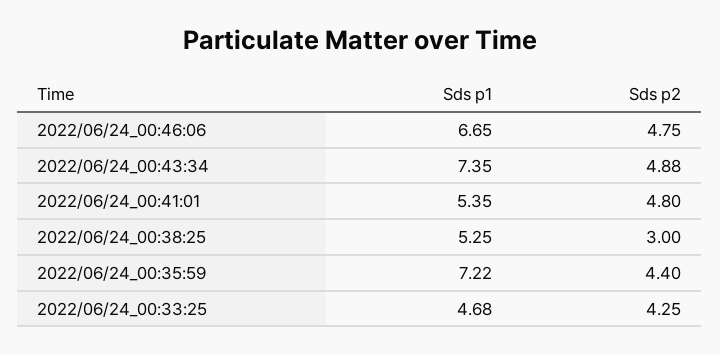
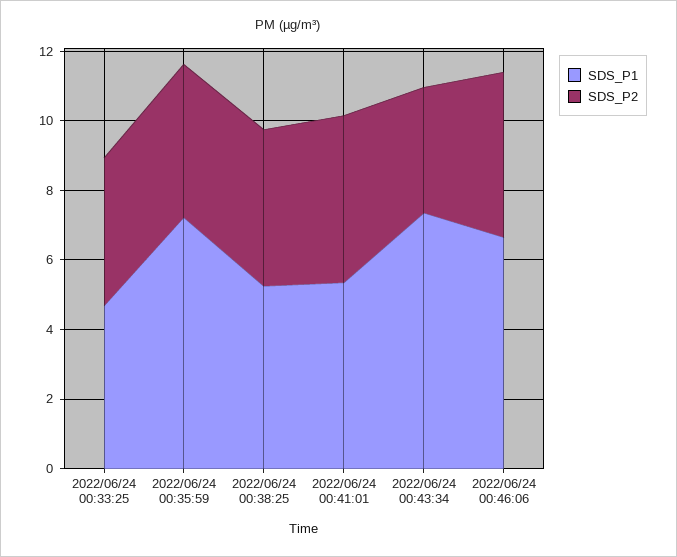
Sds p2, 2022/06/24_00:43:34: 4.88 -> 3.5
Sds p2, 2022/06/24_00:38:25: 3 -> 4.5

